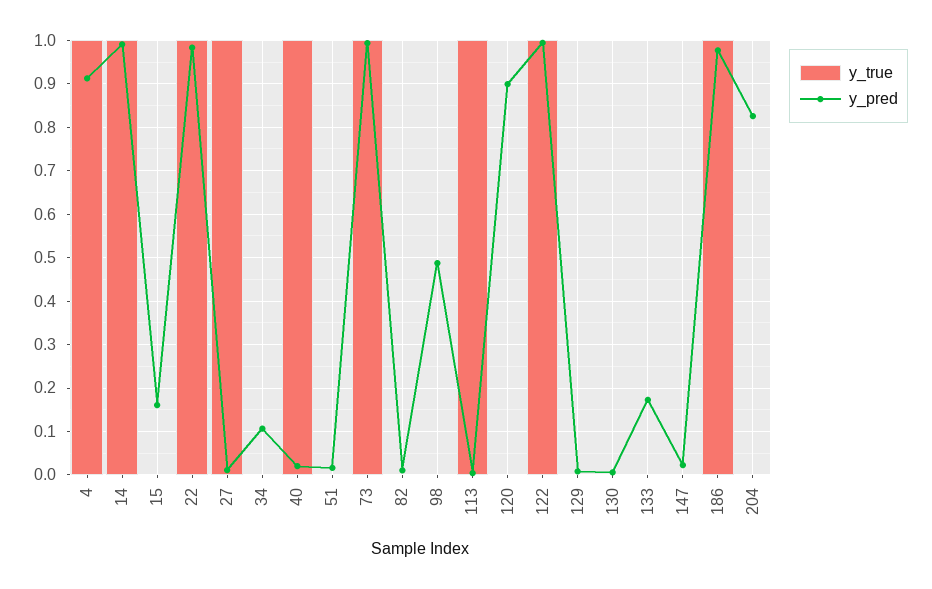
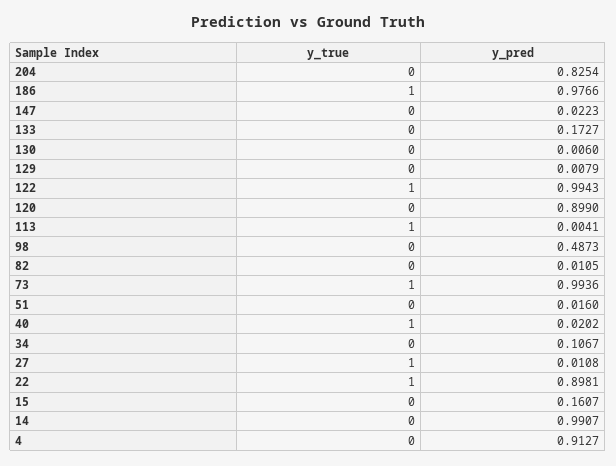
y_true, 4: 1 -> 0
y_true, 14: 1 -> 0
y_pred, 22: 0.98 -> 0.8981

